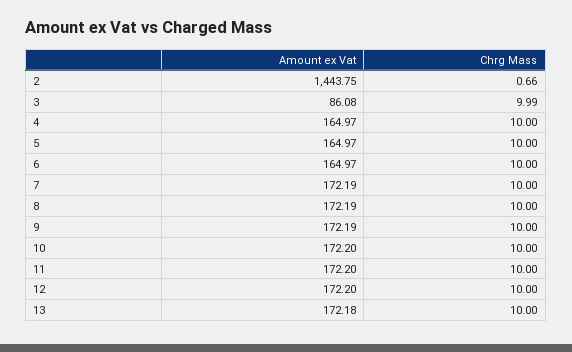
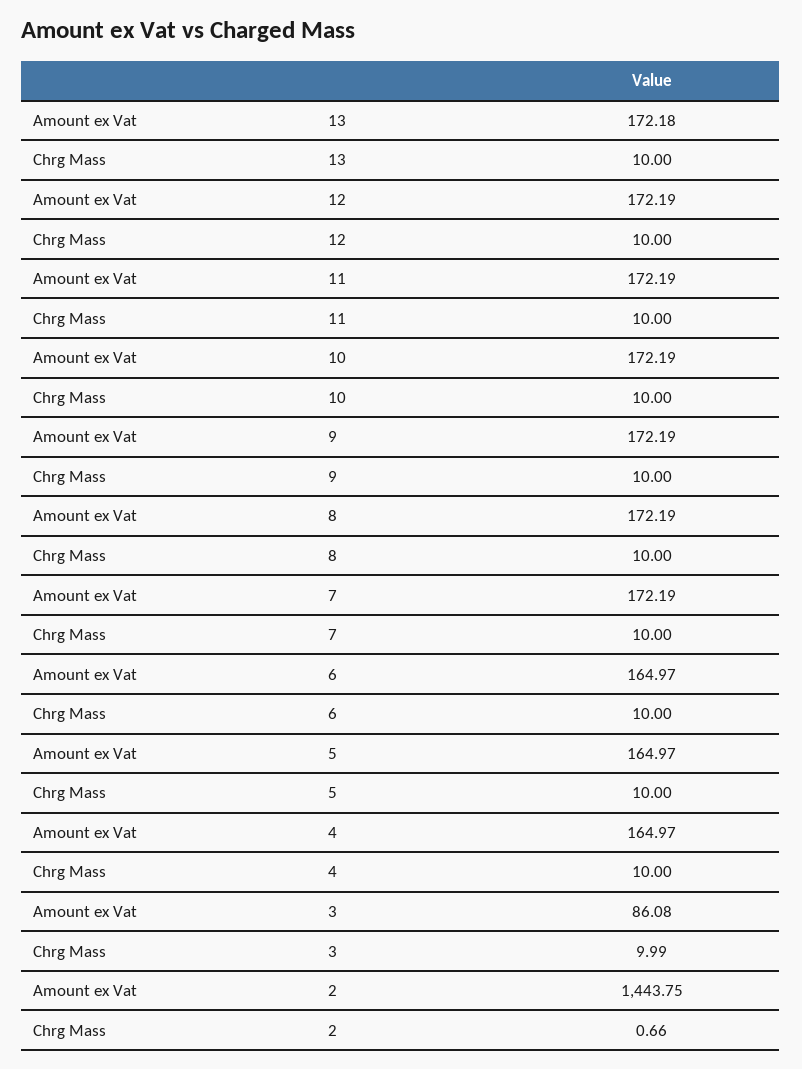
Amount ex Vat, 10: 172.2 -> 172.19
Amount ex Vat, 11: 172.2 -> 172.19
Amount ex Vat, 12: 172.2 -> 172.19

